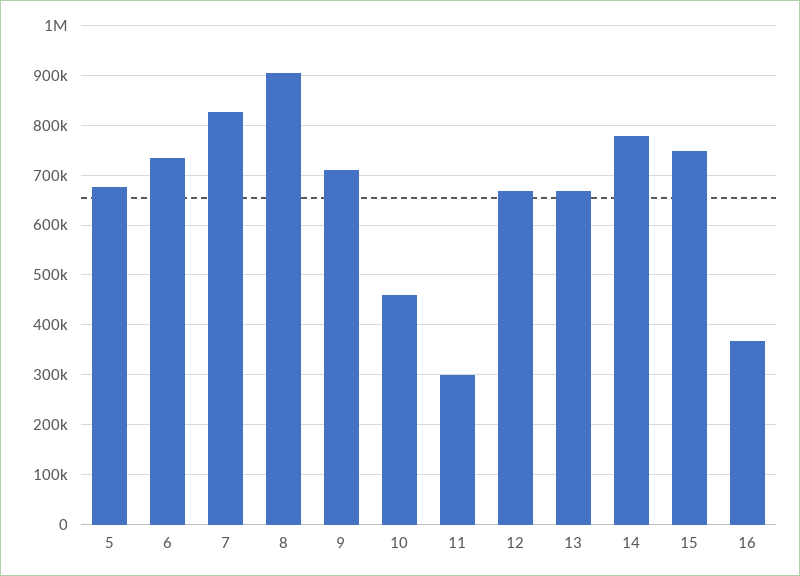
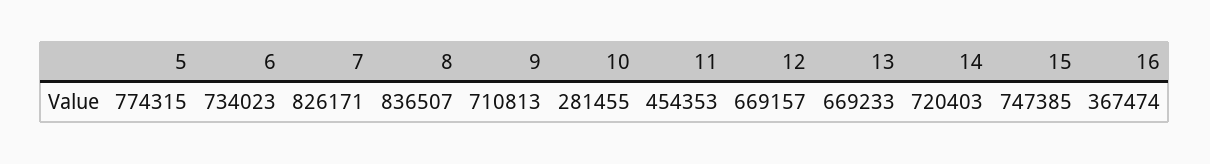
5: 680000 -> 774315
8: 900000 -> 836507
10: 460000 -> 281455
11: 300000 -> 454353
14: 780000 -> 720403

